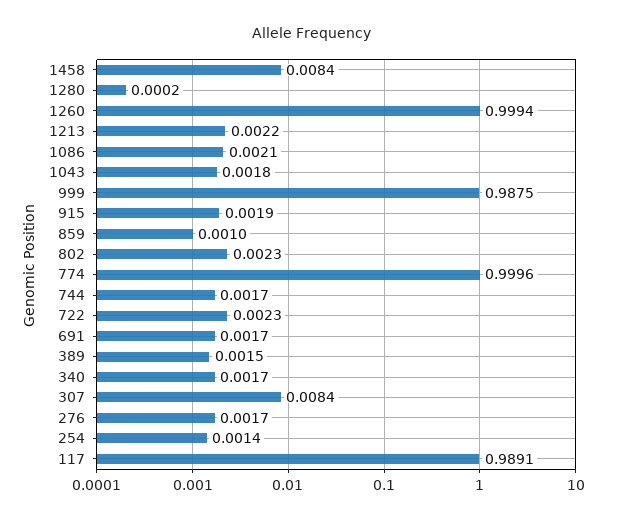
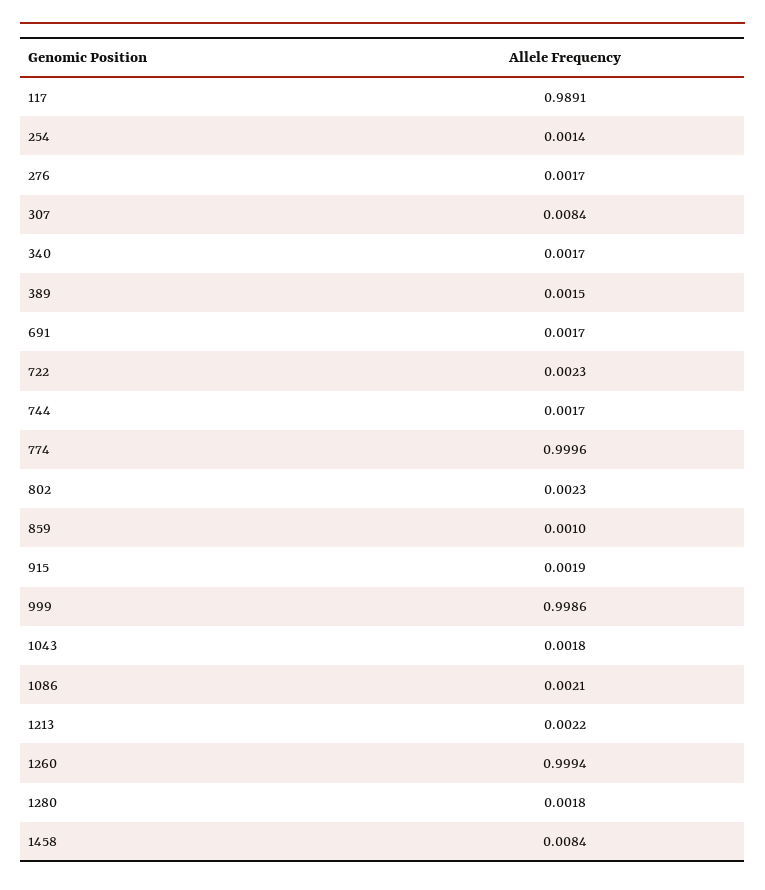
1280: 0.0002 -> 0.0018
999: 0.9875 -> 0.9986

